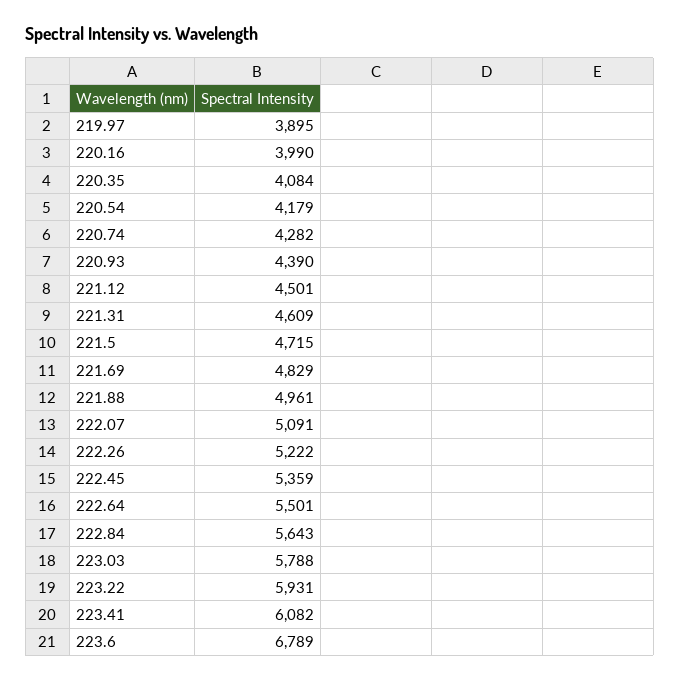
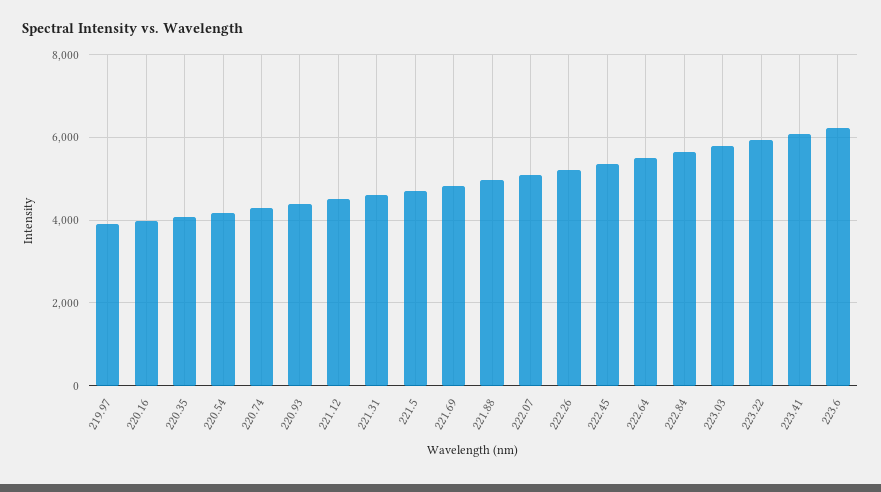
223.6: 6789 -> 6200

